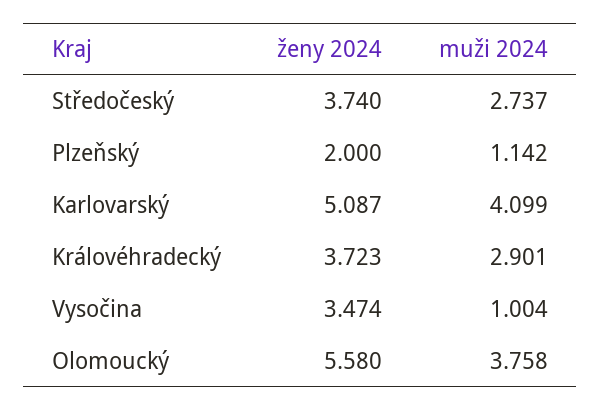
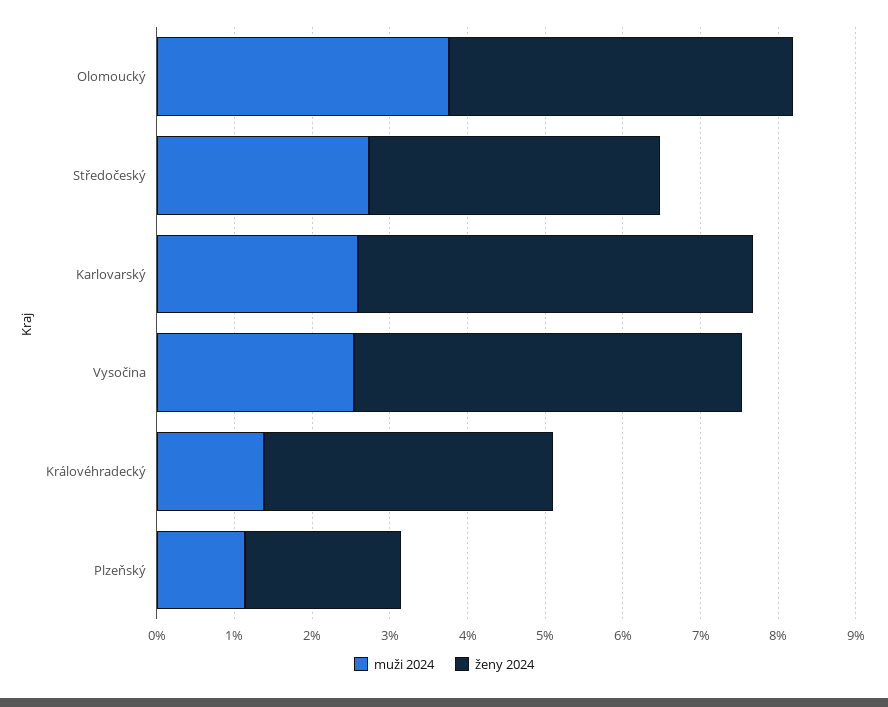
muži 2024, Karlovarský: 4.099 -> 2.6
muži 2024, Královéhradecký: 2.901 -> 1.4
ženy 2024, Vysočina: 3.474 -> 5
muži 2024, Vysočina: 1.004 -> 2.6
ženy 2024, Olomoucký: 5.58 -> 4.4

